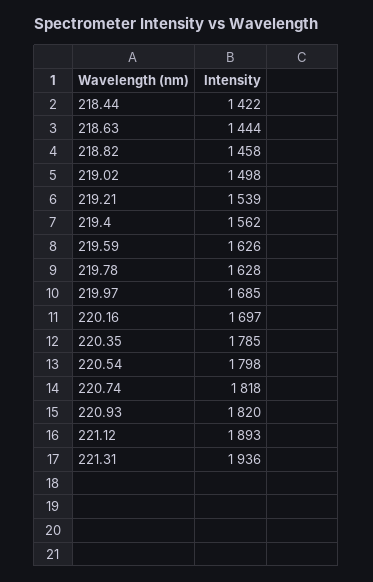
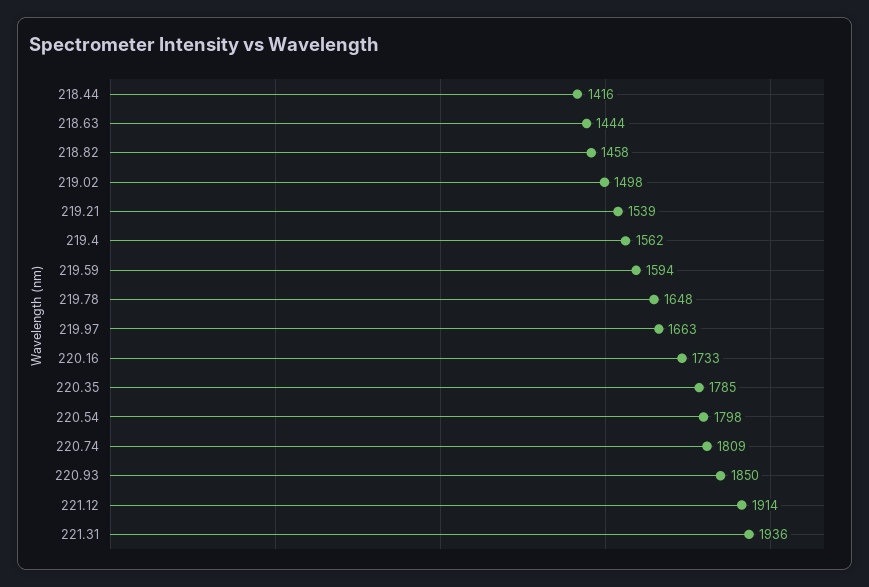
218.44: 1422 -> 1416
219.59: 1626 -> 1594
219.78: 1628 -> 1648
219.97: 1685 -> 1663
220.16: 1697 -> 1733
220.74: 1818 -> 1809
220.93: 1820 -> 1850
221.12: 1893 -> 1914

